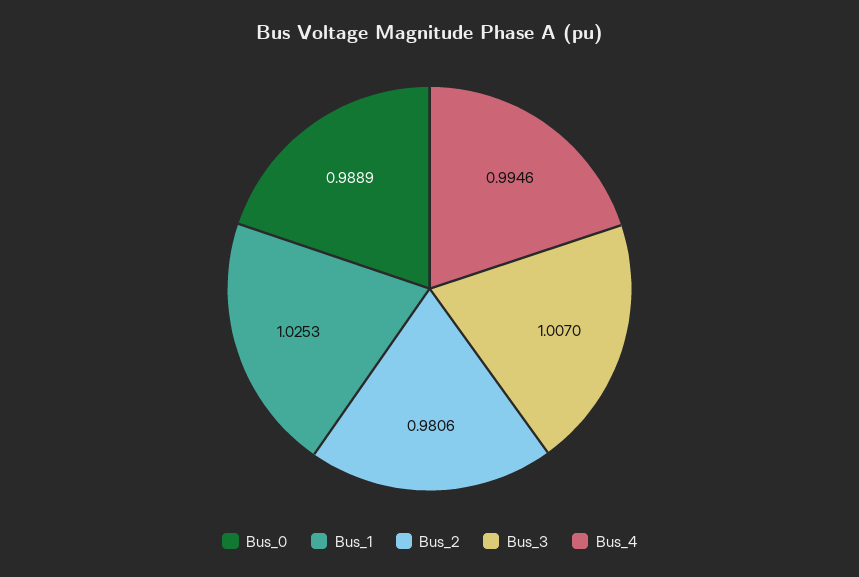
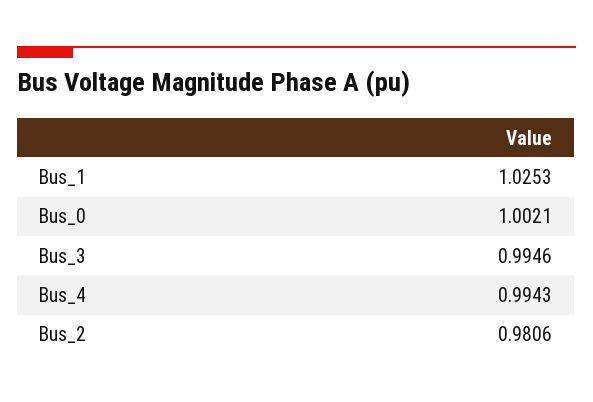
Bus_0: 0.9889 -> 1.0021
Bus_3: 1.007 -> 0.9946
Bus_4: 0.9946 -> 0.9943

